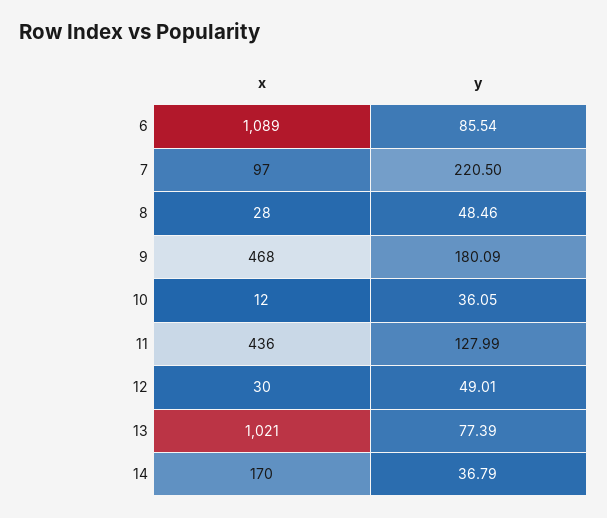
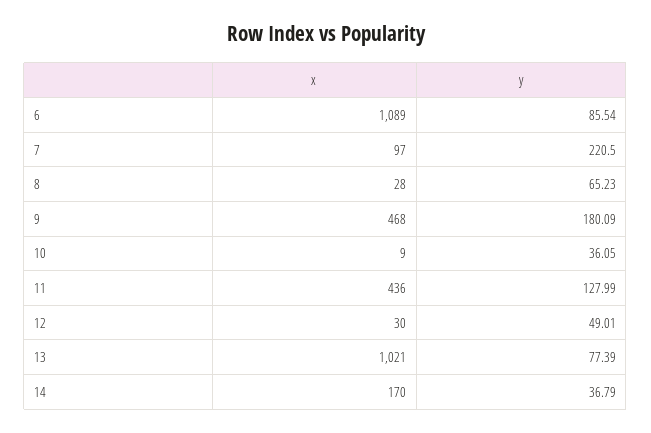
y, 8: 48.46 -> 65.23
x, 10: 12 -> 9

